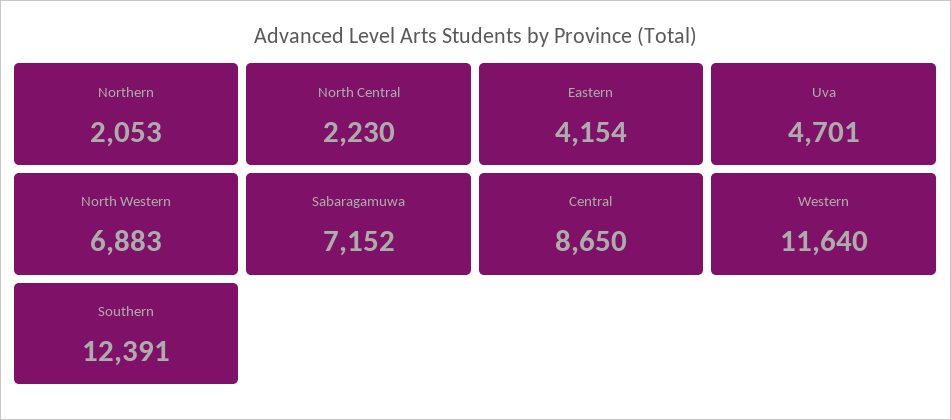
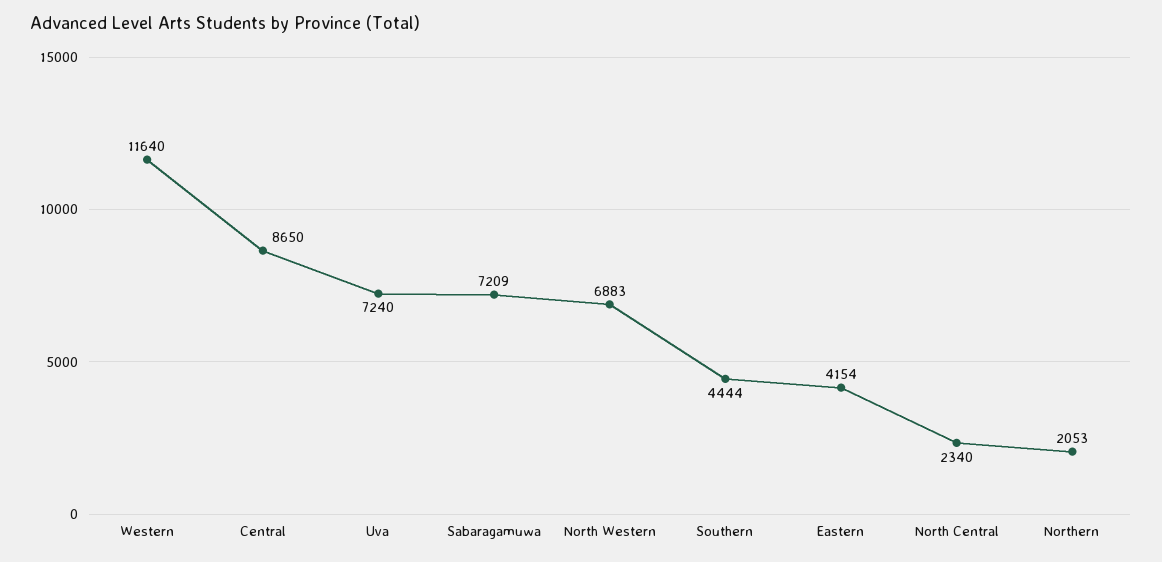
North Central: 2230 -> 2340
Uva: 4701 -> 7240
Sabaragamuwa: 7152 -> 7209
Southern: 12391 -> 4444

